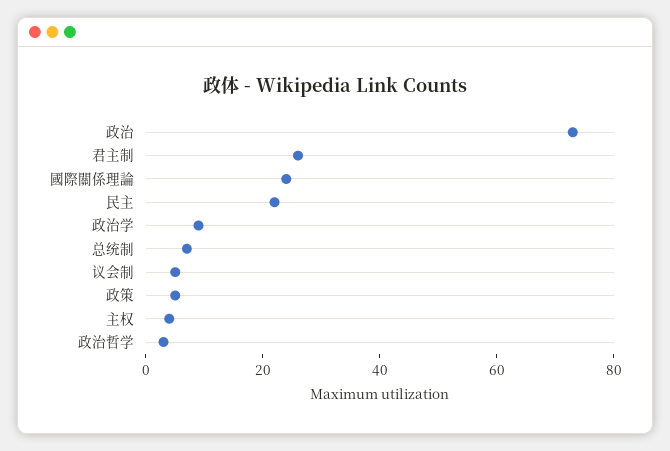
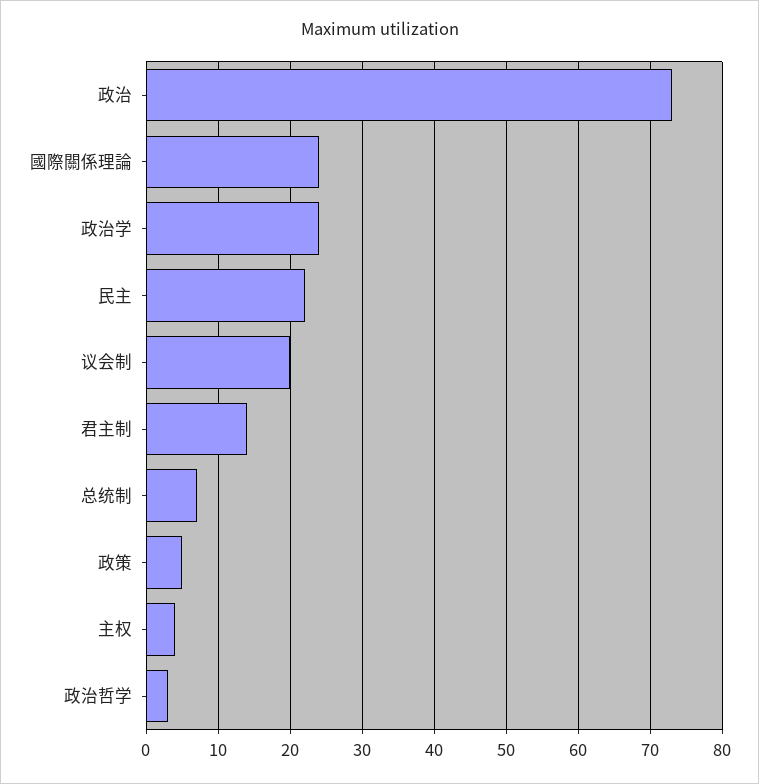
君主制: 25 -> 14
政治学: 10 -> 24
议会制: 5 -> 20

